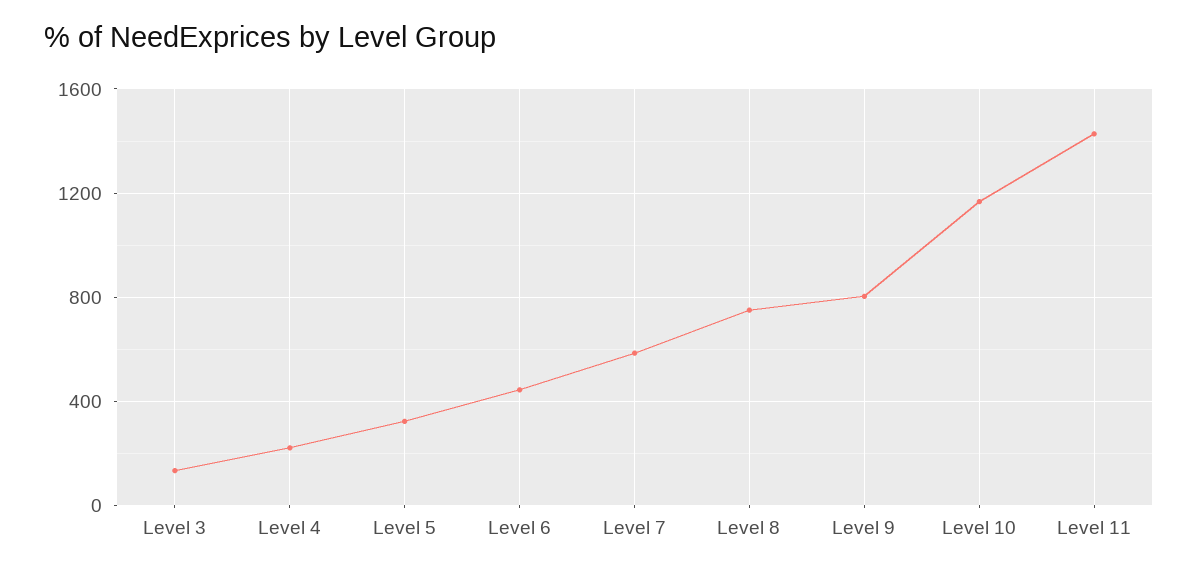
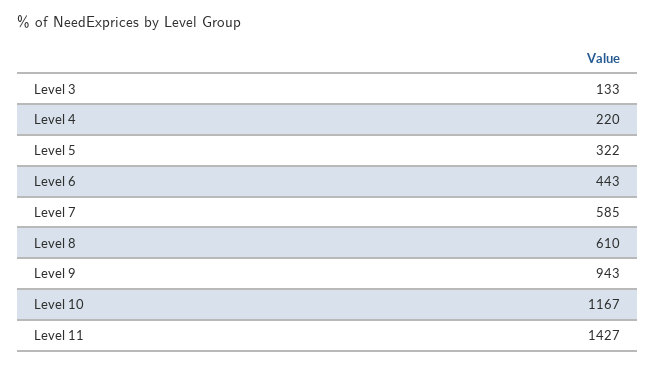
Level 8: 750 -> 610
Level 9: 800 -> 943

